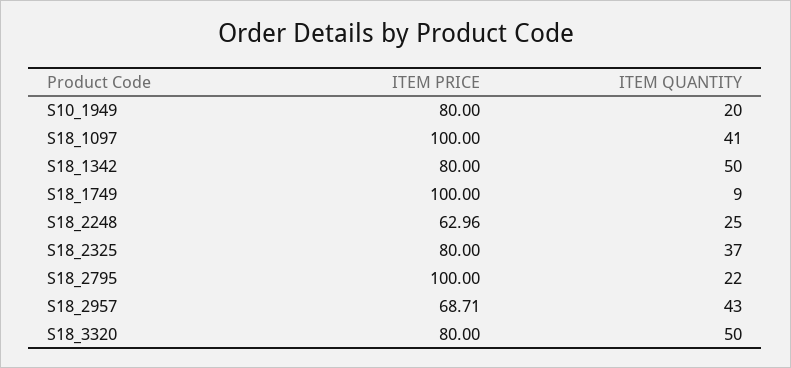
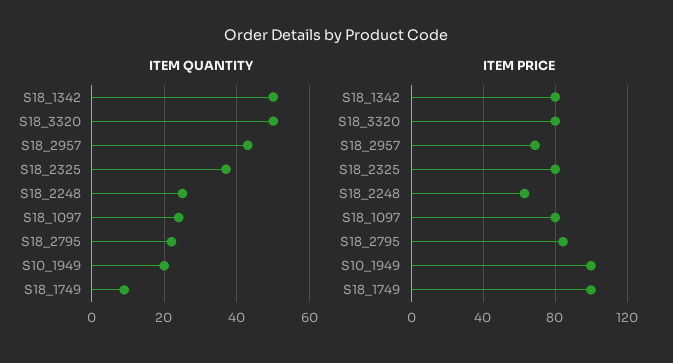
ITEM PRICE, S10_1949: 80 -> 100
ITEM PRICE, S18_1097: 100 -> 80
ITEM QUANTITY, S18_1097: 41 -> 25
ITEM PRICE, S18_2795: 100 -> 85

